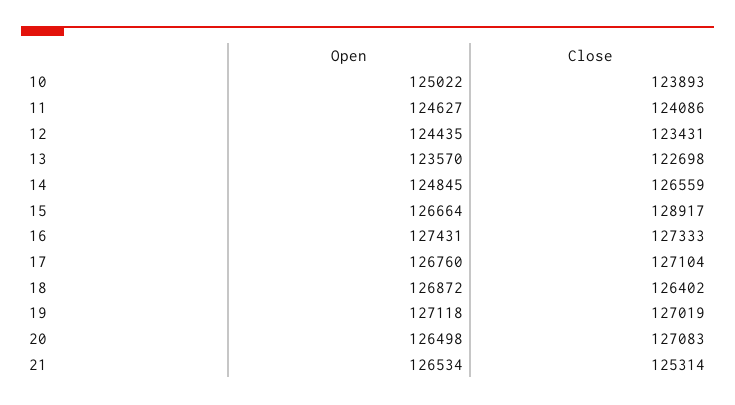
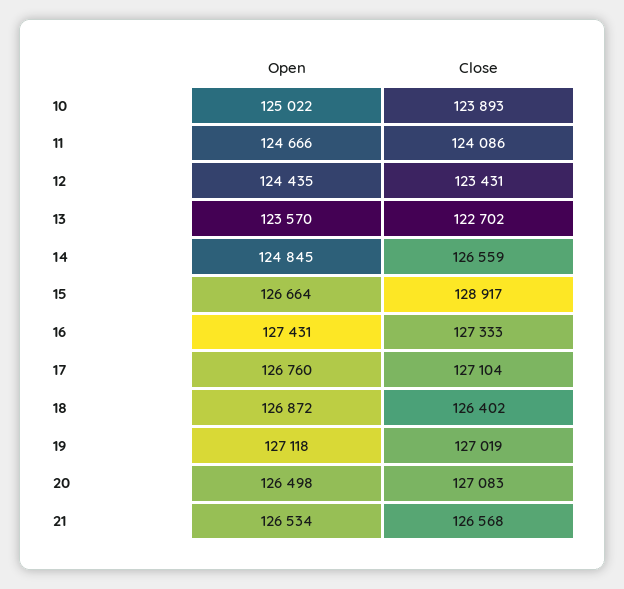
Open, 11: 124627 -> 124666
Close, 13: 122698 -> 122702
Close, 21: 125314 -> 126568

